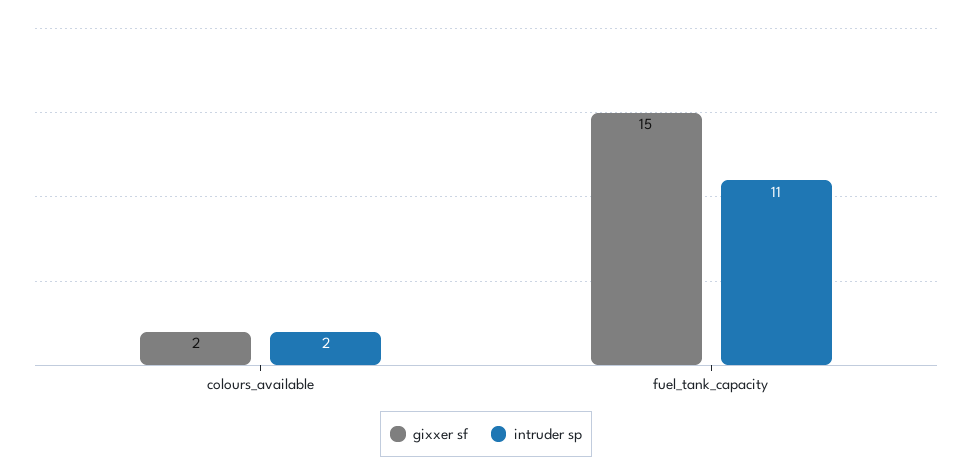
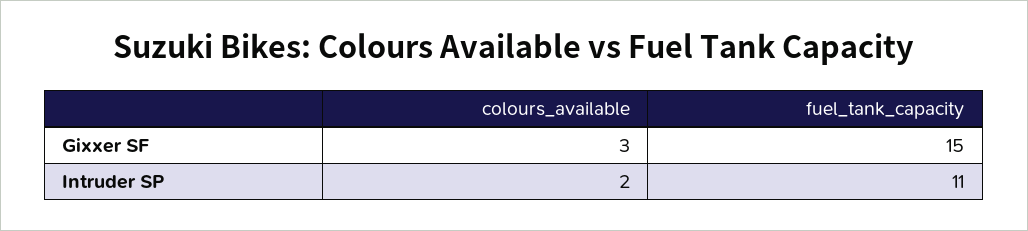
gixxer sf, colours_available: 2 -> 3

